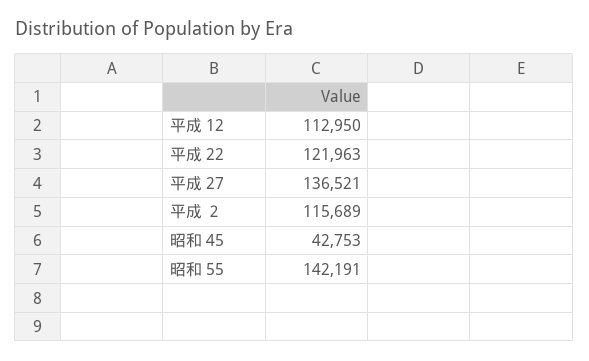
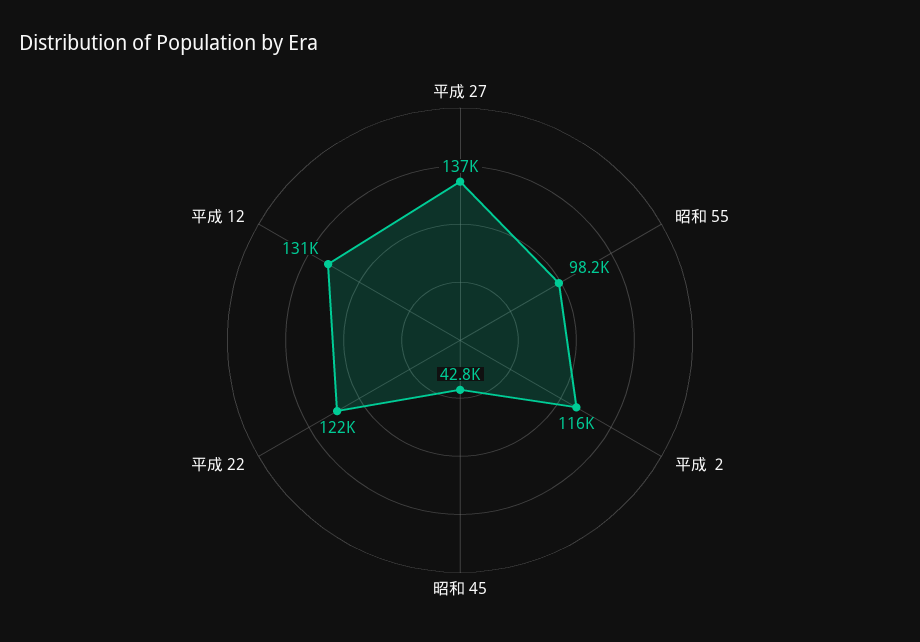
平成 12: 112950 -> 131000
昭和 55: 142191 -> 98200

